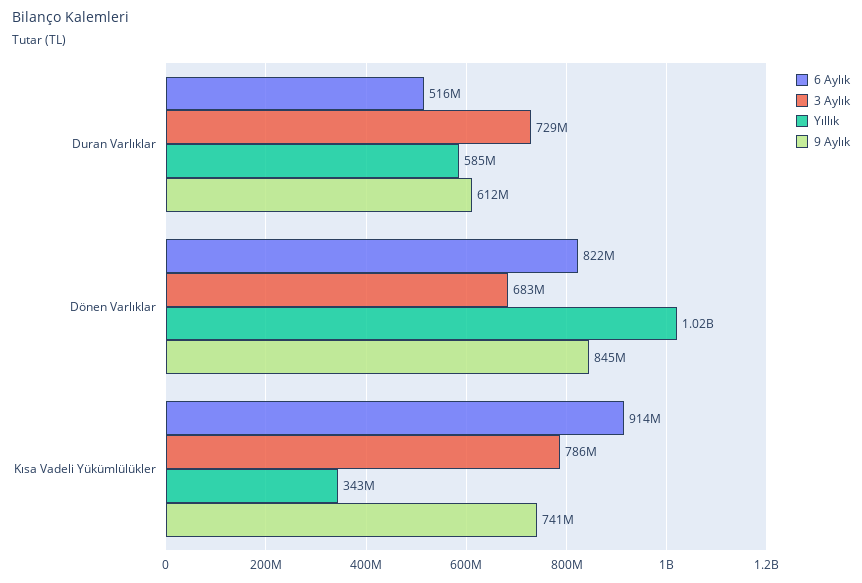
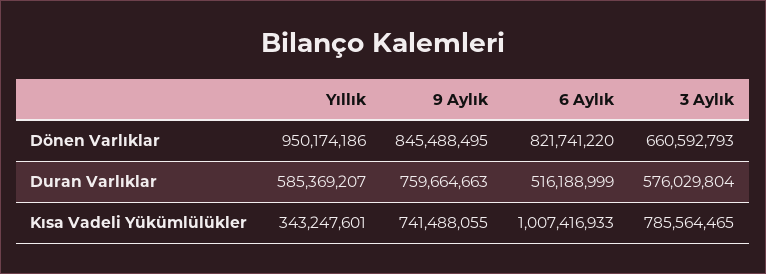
3 Aylık, Duran Varlıklar: 729000000 -> 576029804
9 Aylık, Duran Varlıklar: 612000000 -> 759664663
3 Aylık, Dönen Varlıklar: 683000000 -> 660592793
Yıllık, Dönen Varlıklar: 1020000000 -> 950174186
6 Aylık, Kısa Vadeli Yükümlülükler: 914000000 -> 1007416933

